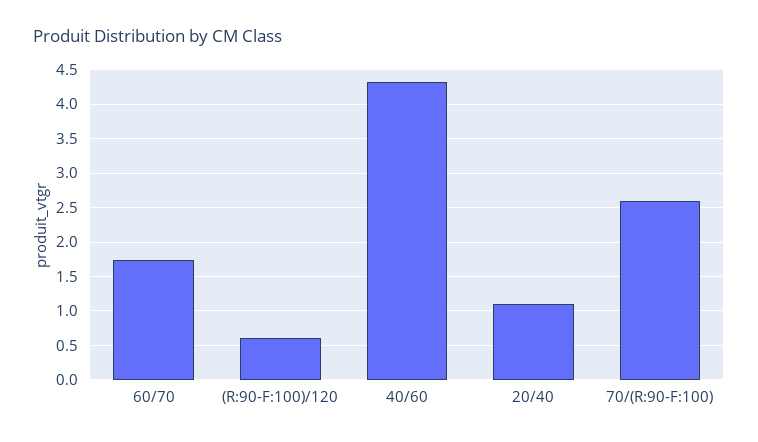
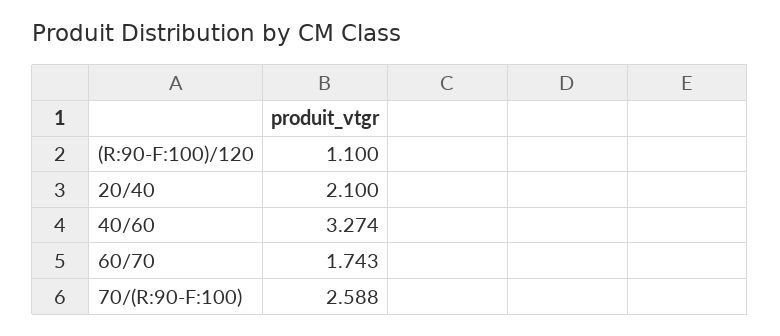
(R:90-F:100)/120: 0.6 -> 1.1
40/60: 4.3 -> 3.274
20/40: 1.1 -> 2.1

